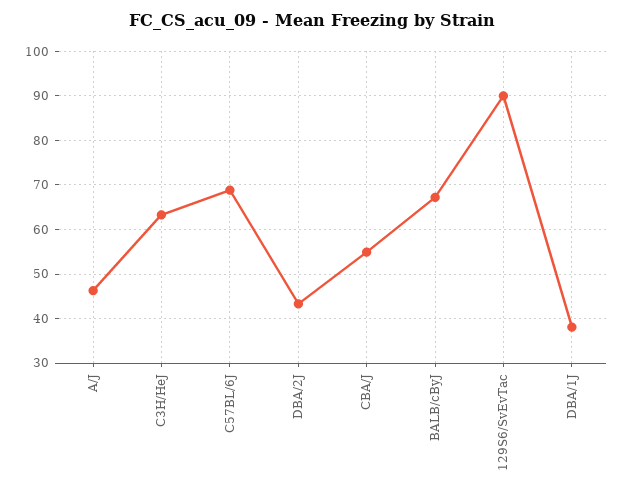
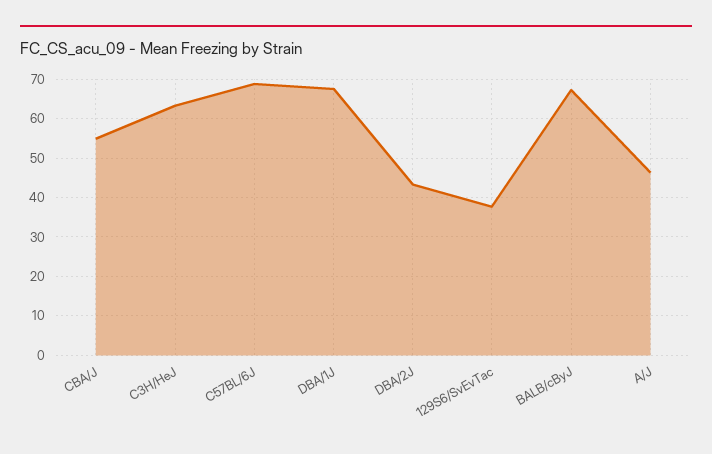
129S6/SvEvTac: 90 -> 38
DBA/1J: 38 -> 68

